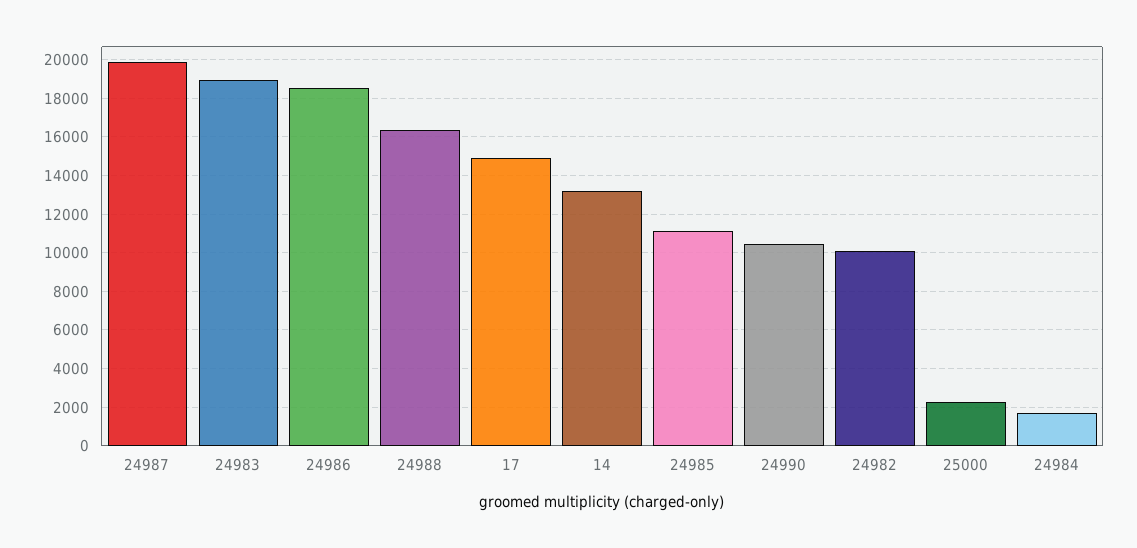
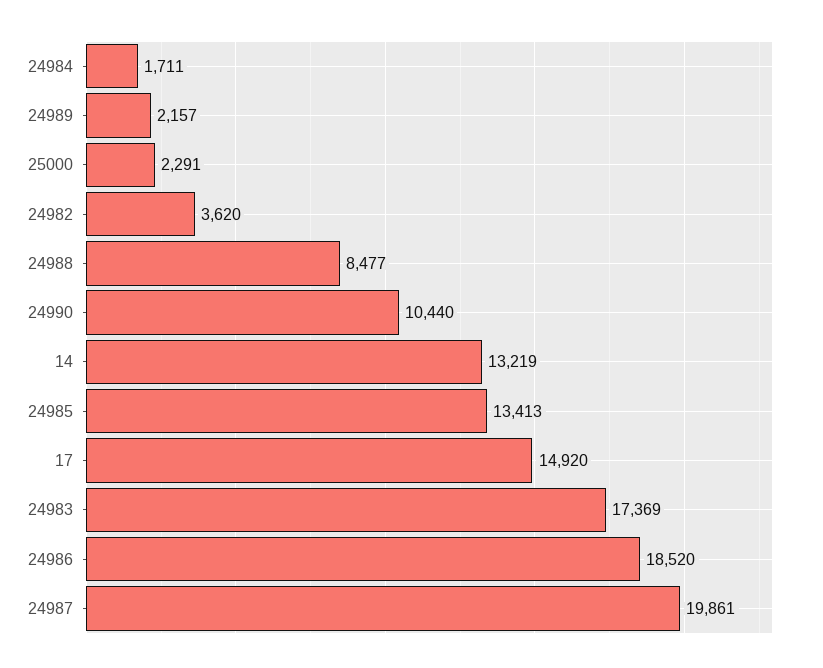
24983: 19000 -> 17369
24988: 16500 -> 8477
24985: 11000 -> 13413
24982: 10000 -> 3620
24989: none -> 2157

